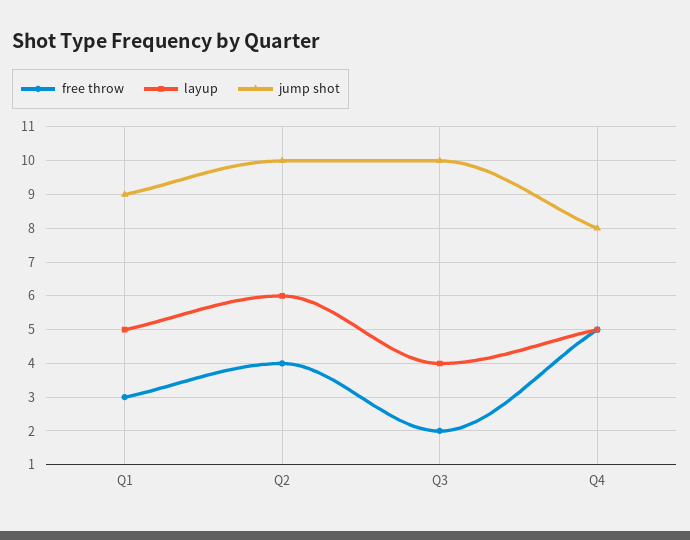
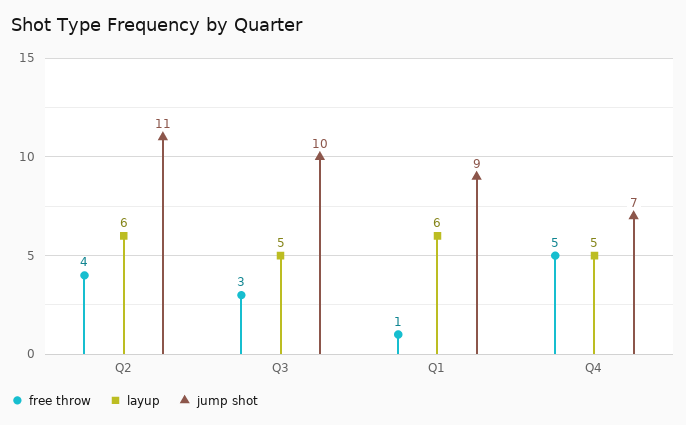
free throw, Q1: 3 -> 1
layup, Q1: 5 -> 6
jump shot, Q2: 10 -> 11
free throw, Q3: 2 -> 3
layup, Q3: 4 -> 5
jump shot, Q4: 8 -> 7

